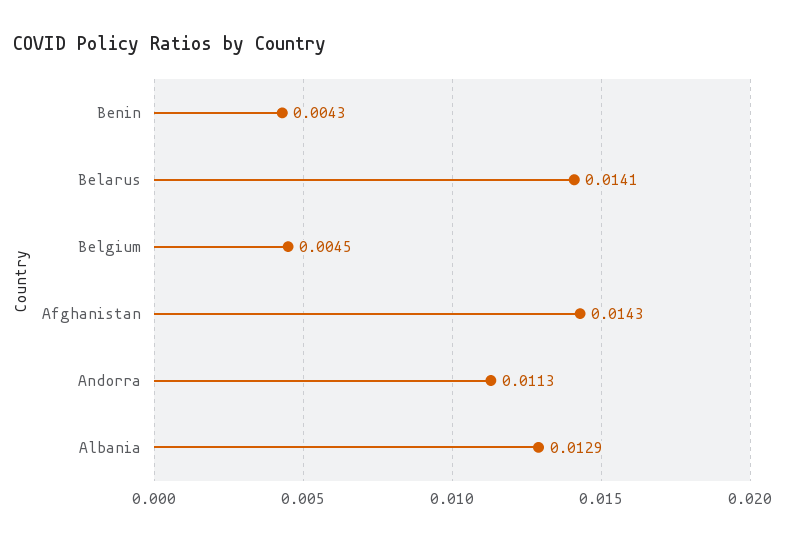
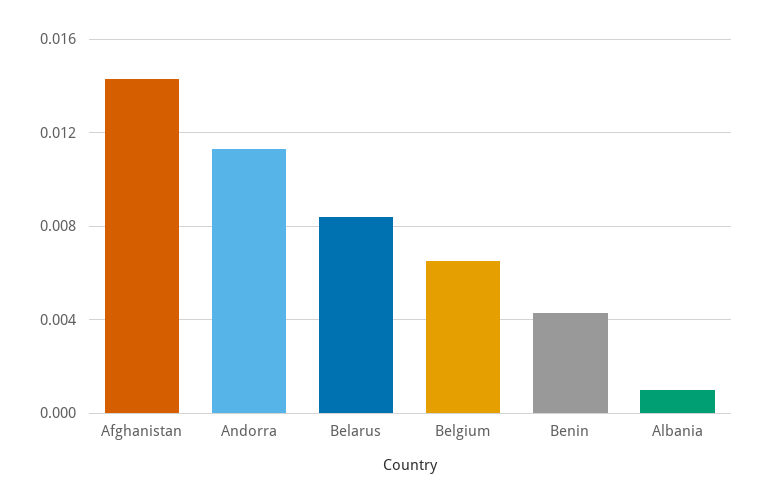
Belarus: 0.0141 -> 0.0085
Belgium: 0.0045 -> 0.0065
Albania: 0.0129 -> 0.001

